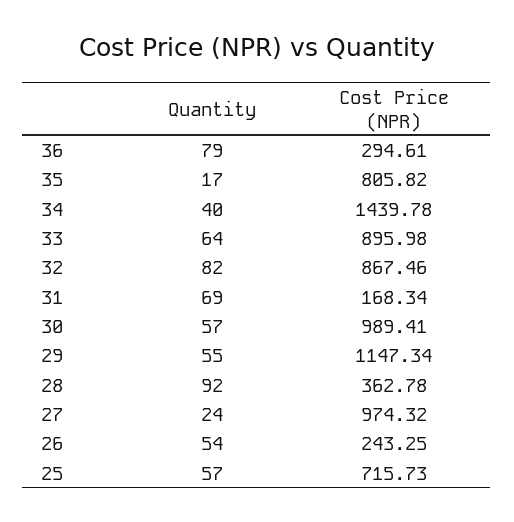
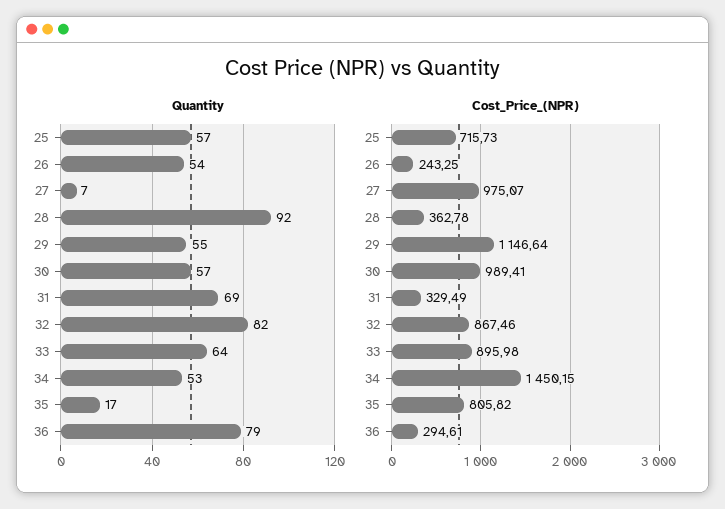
Quantity, 34: 40 -> 53
Cost Price (NPR), 34: 1439.78 -> 1450.15
Cost Price (NPR), 31: 168.34 -> 329.49
Cost Price (NPR), 29: 1147.34 -> 1146.64
Quantity, 27: 24 -> 7
Cost Price (NPR), 27: 974.32 -> 975.07

